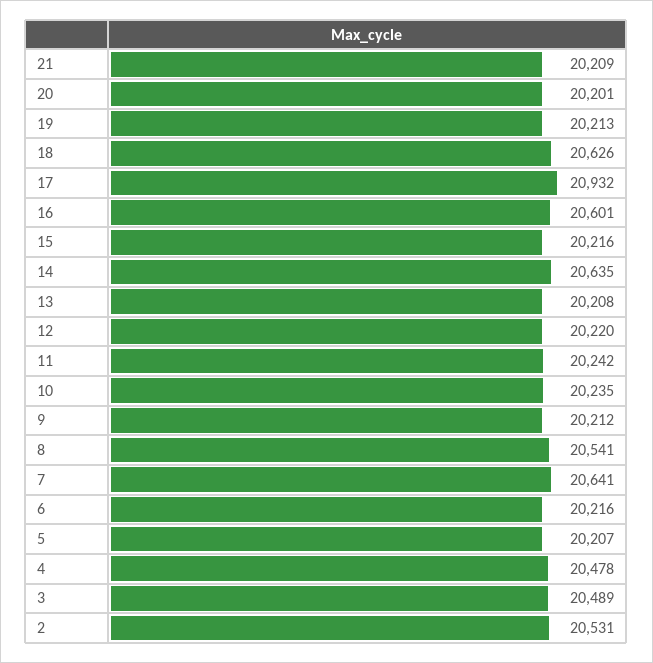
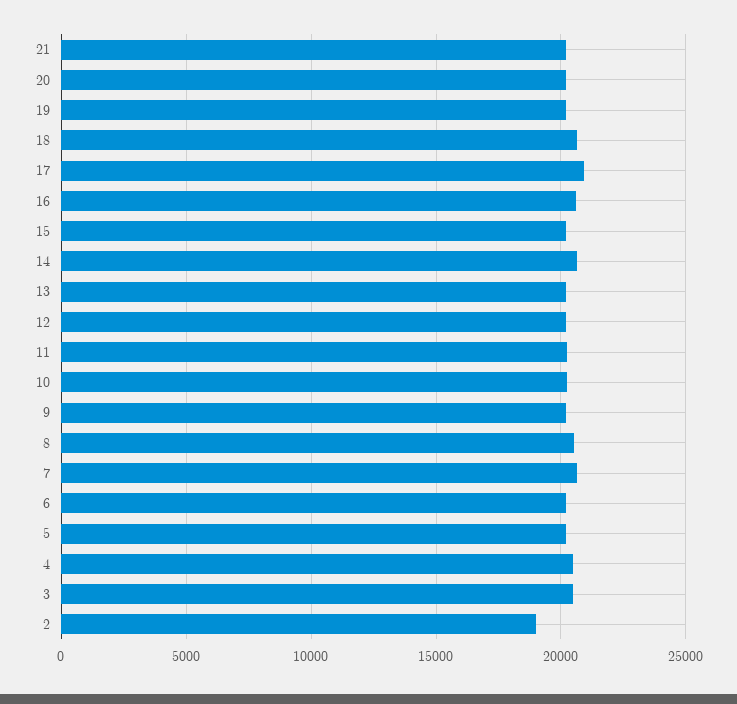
2: 20531 -> 19000

